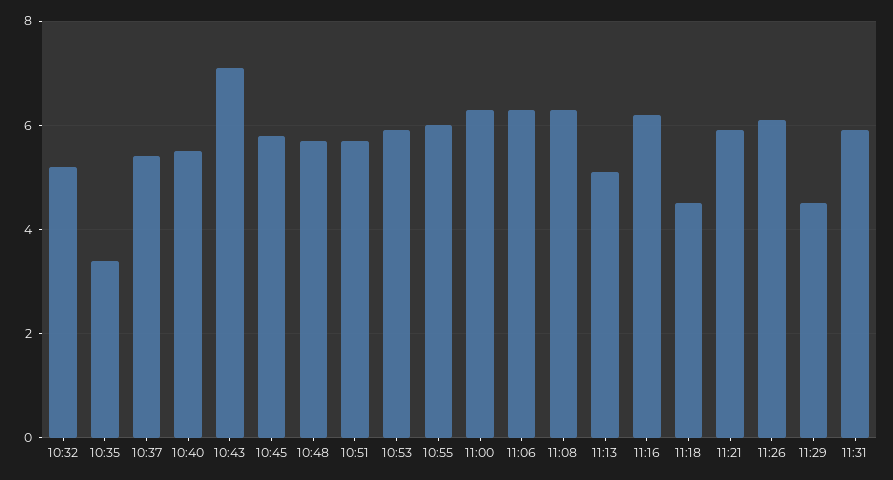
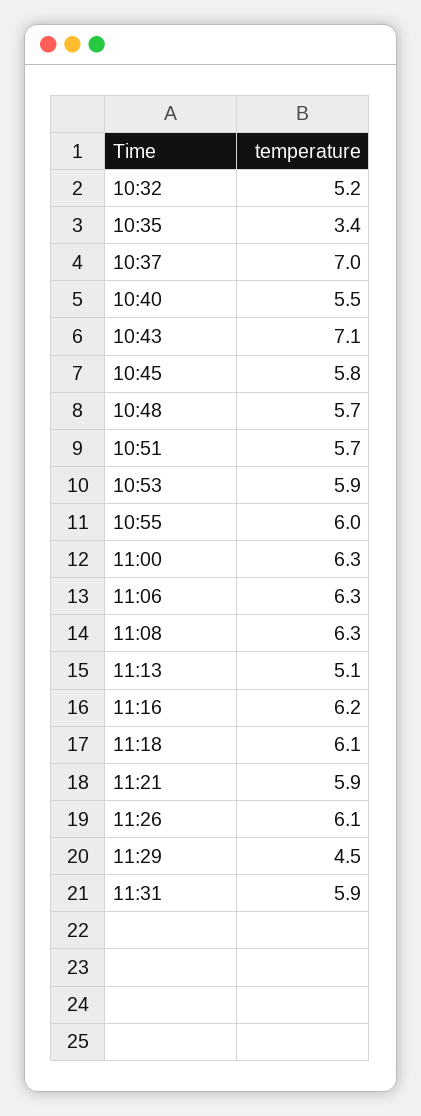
10:37: 5.5 -> 7
11:18: 4.5 -> 6.1

